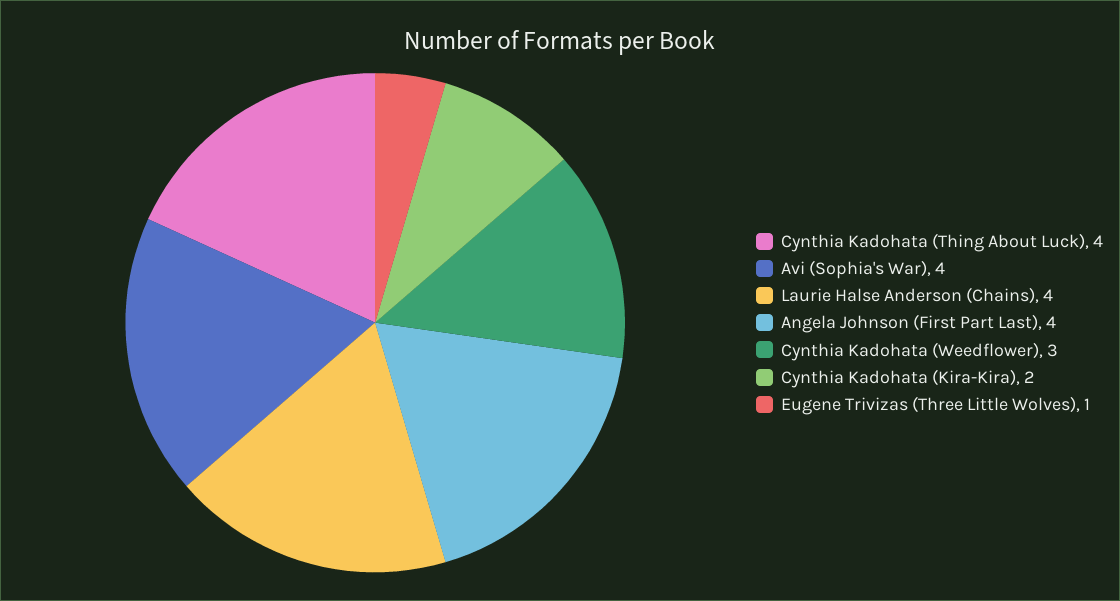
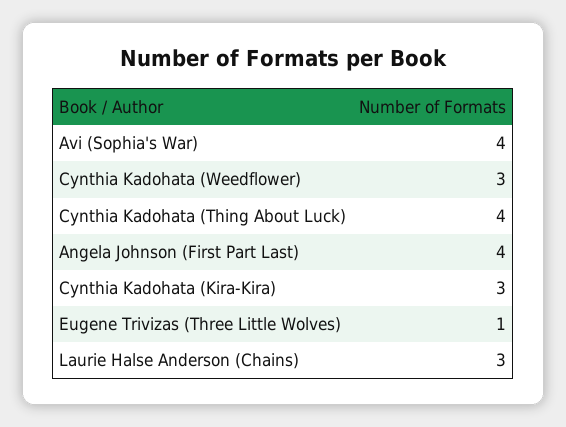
Laurie Halse Anderson (Chains): 4 -> 3
Cynthia Kadohata (Kira-Kira): 2 -> 3

